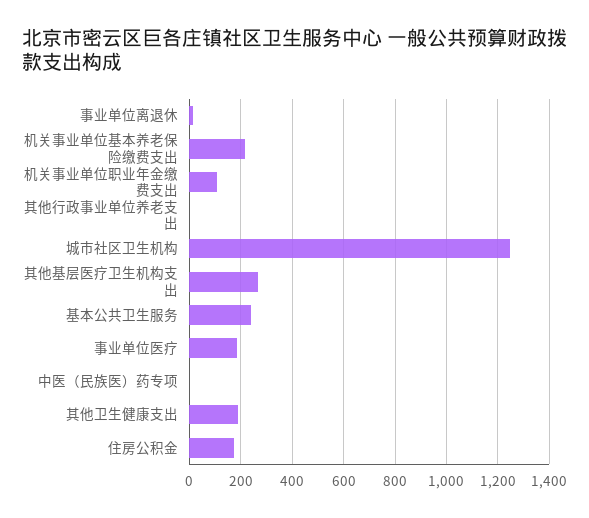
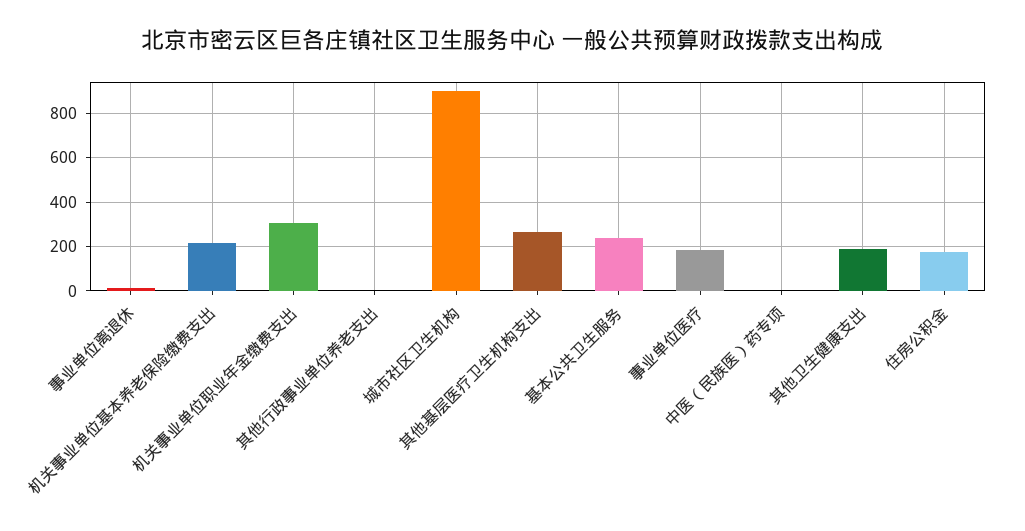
机关事业单位职业年金缴费支出: 100 -> 300
城市社区卫生机构: 1250 -> 900

